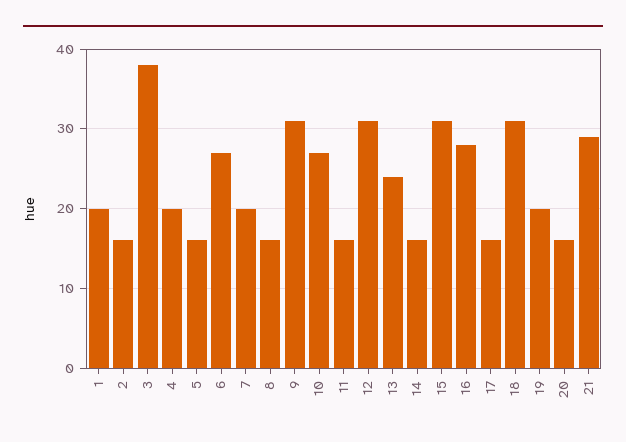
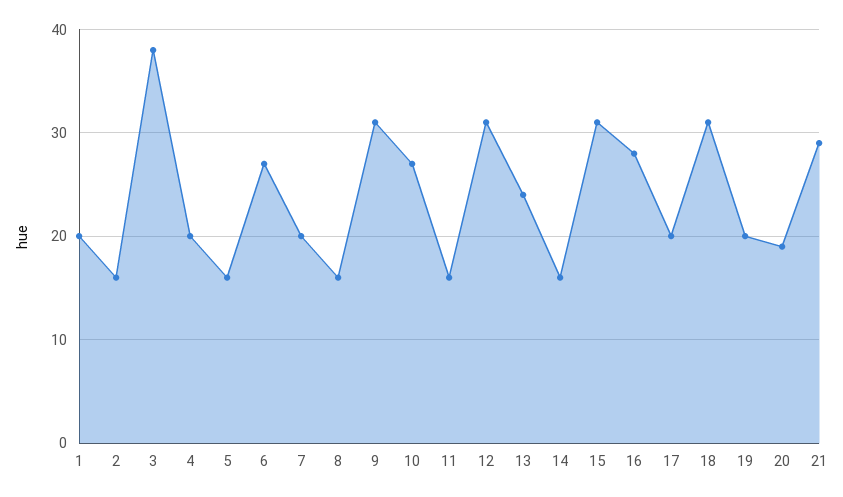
17: 16 -> 20
20: 16 -> 19

